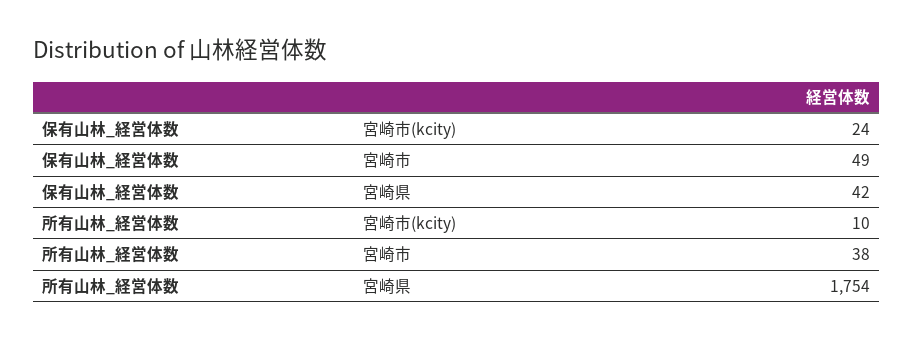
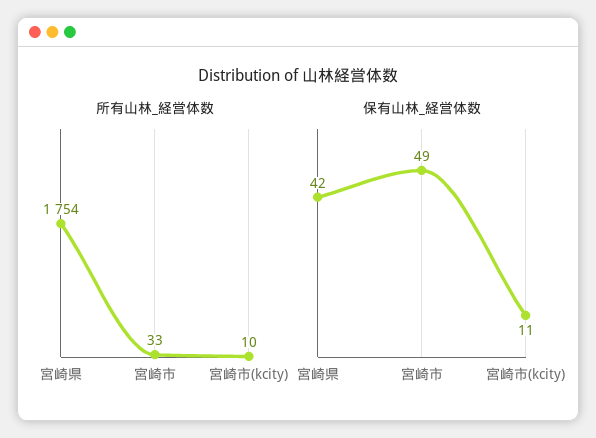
保有山林_経営体数, 宮崎市(kcity): 24 -> 11
所有山林_経営体数, 宮崎市: 38 -> 33

